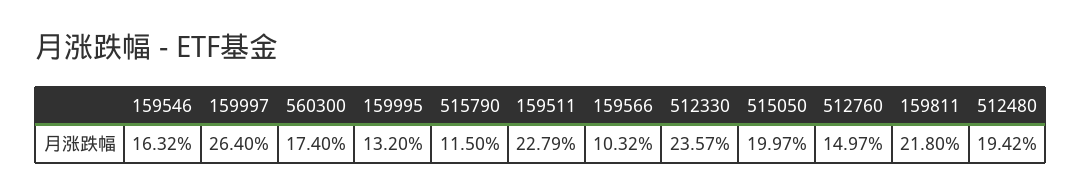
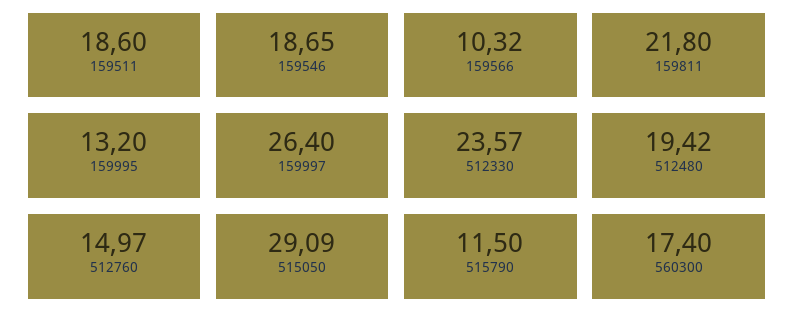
159546: 16.32 -> 18.65
159511: 22.79 -> 18.6
515050: 19.97 -> 29.09

